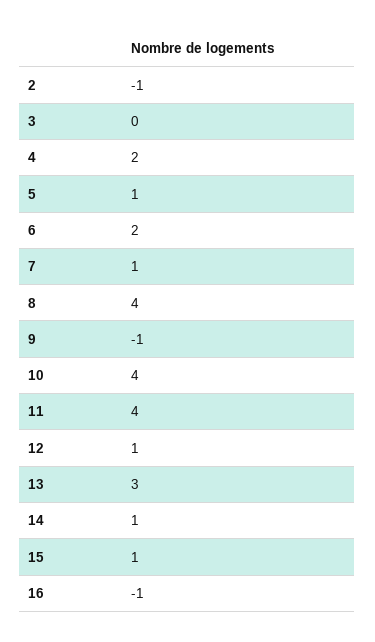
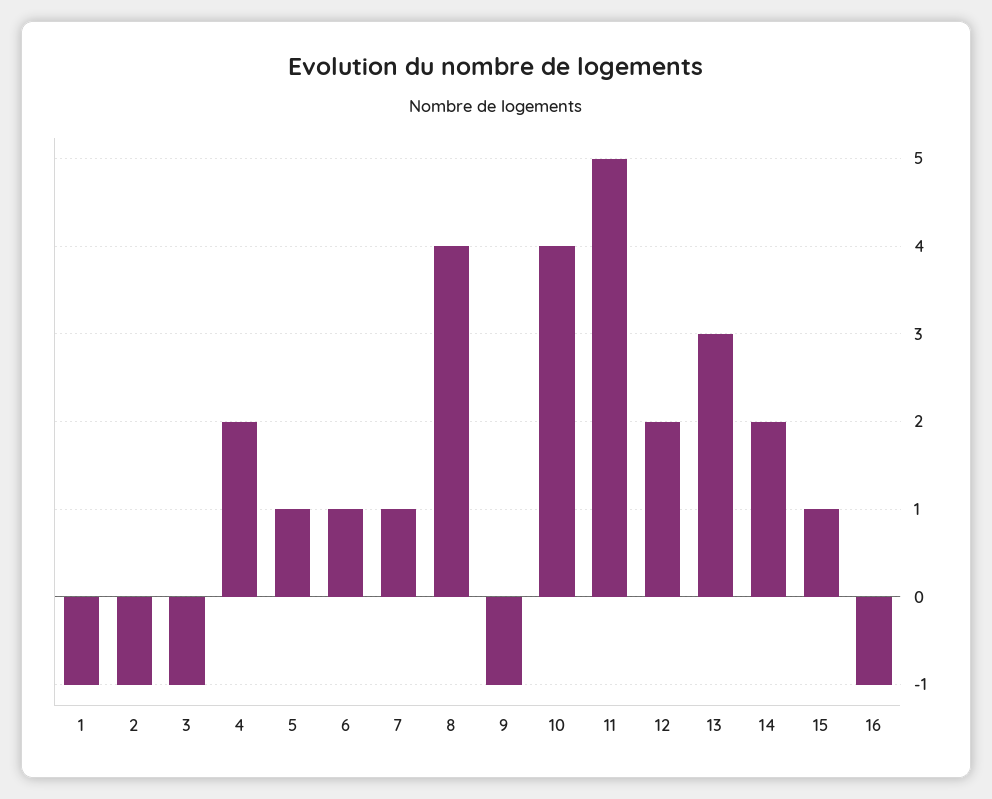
3: 0 -> -1
6: 2 -> 1
11: 4 -> 5
12: 1 -> 2
14: 1 -> 2
1: none -> -1

